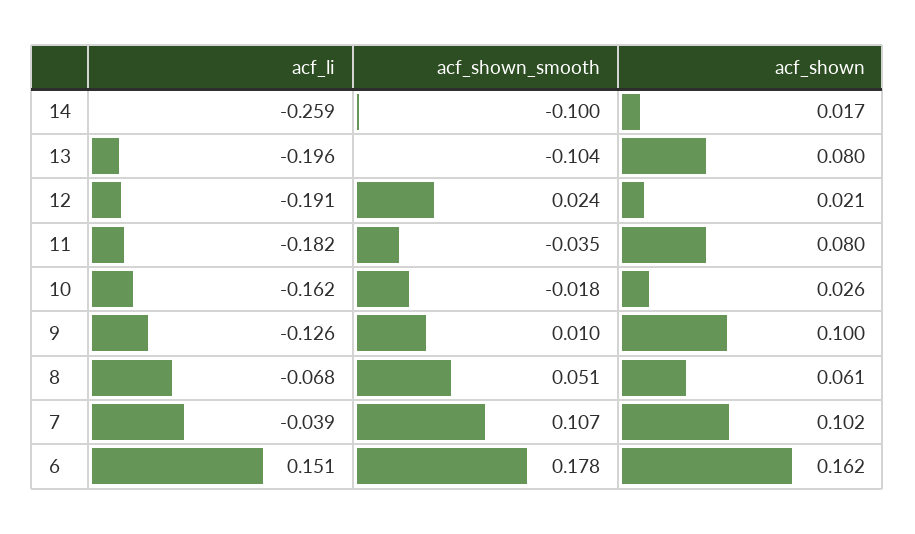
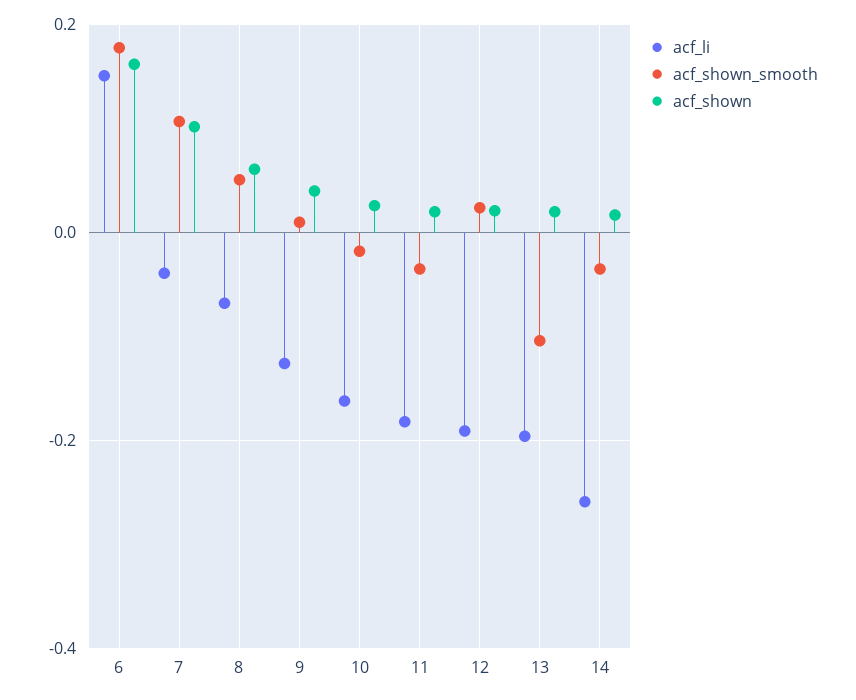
acf_shown_smooth, 14: -0.1 -> -0.04
acf_shown, 13: 0.08 -> 0.02
acf_shown, 11: 0.08 -> 0.02
acf_shown, 9: 0.1 -> 0.04

